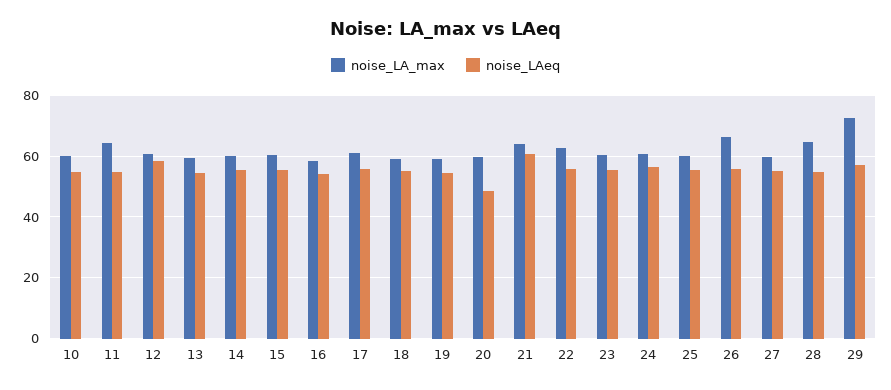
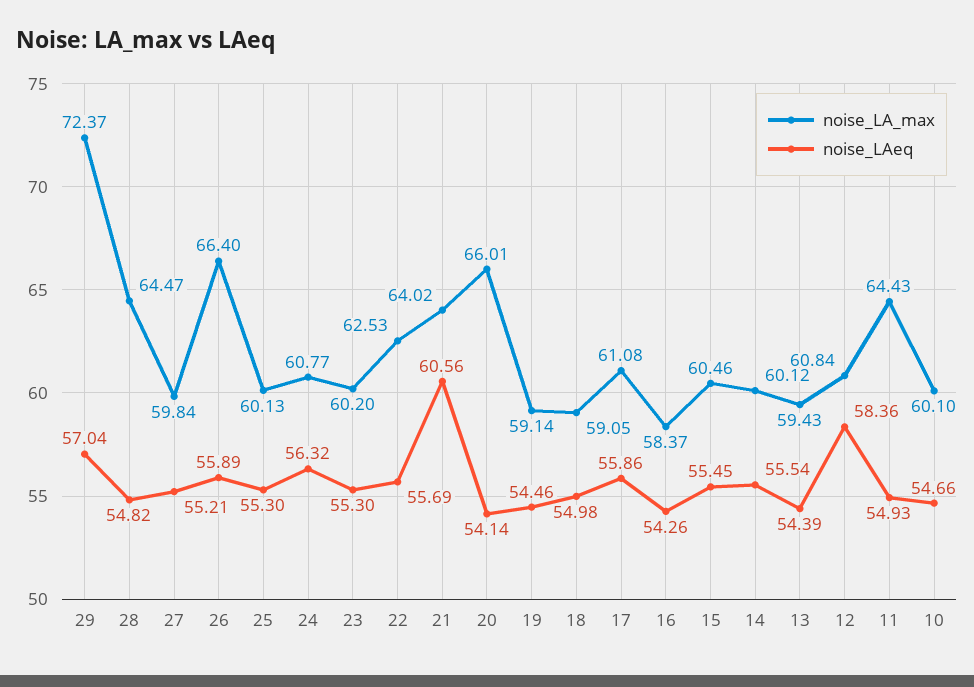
noise_LA_max, 20: 60 -> 66.01
noise_LAeq, 20: 48 -> 54.14

